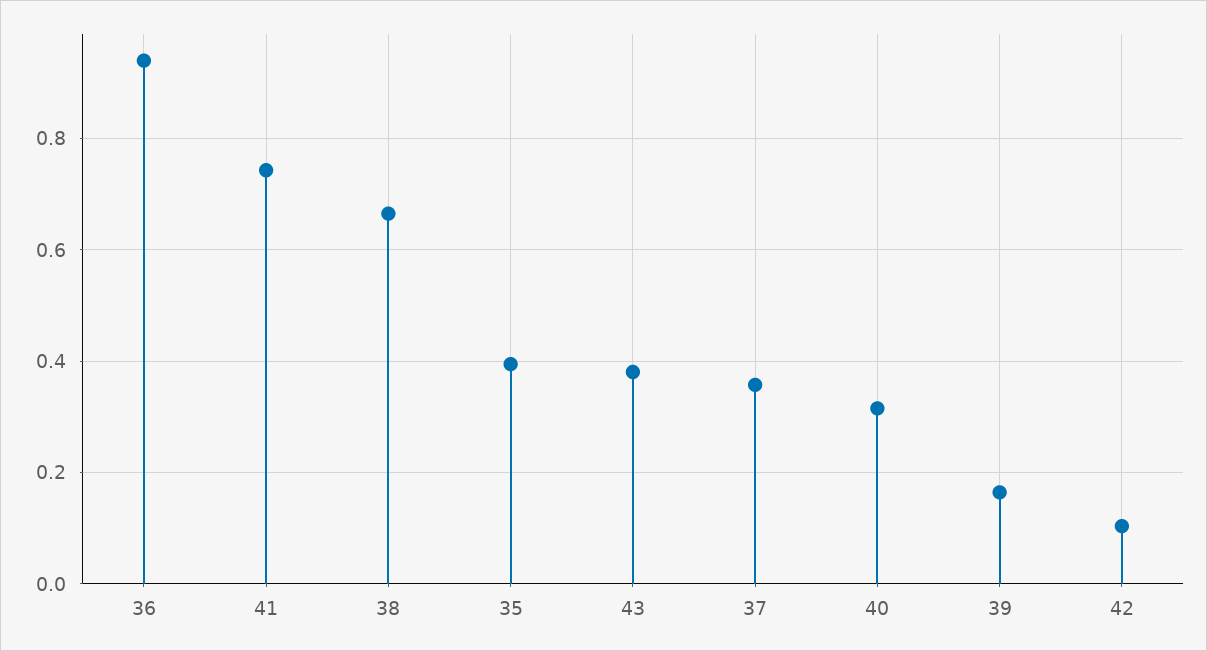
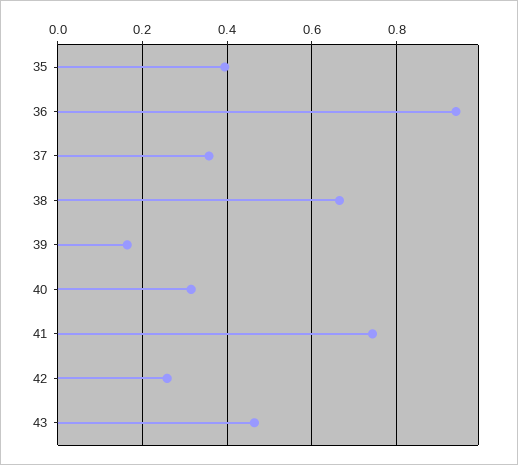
43: 0.38 -> 0.46
42: 0.1 -> 0.26

